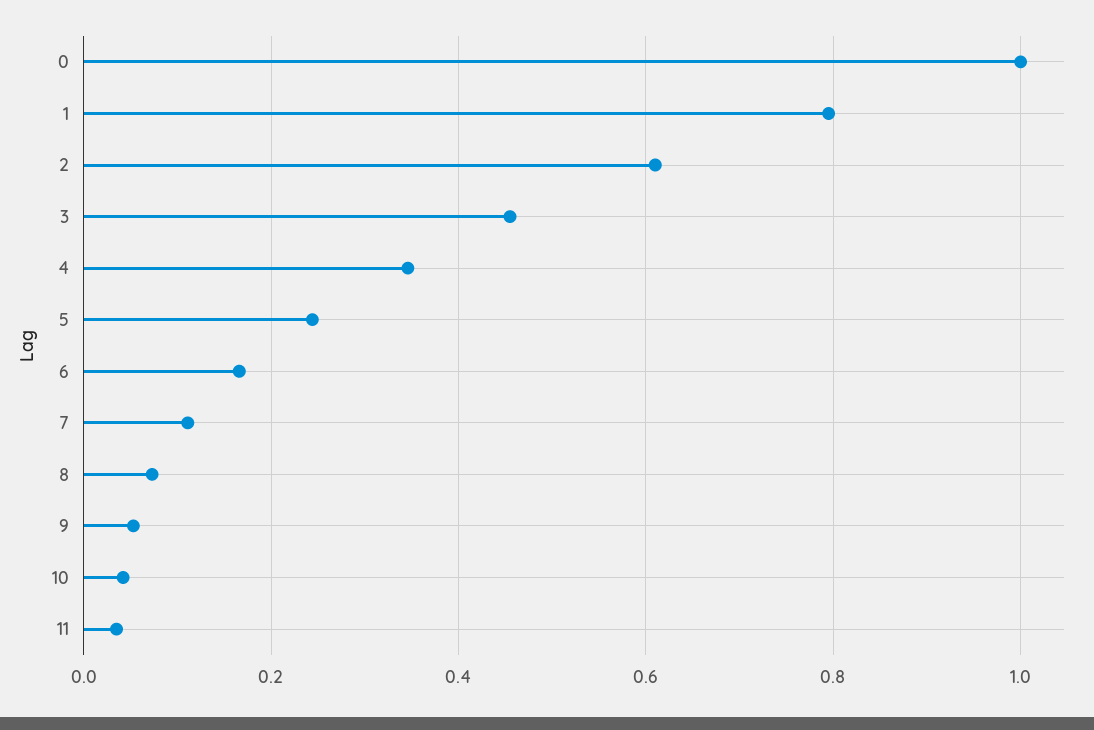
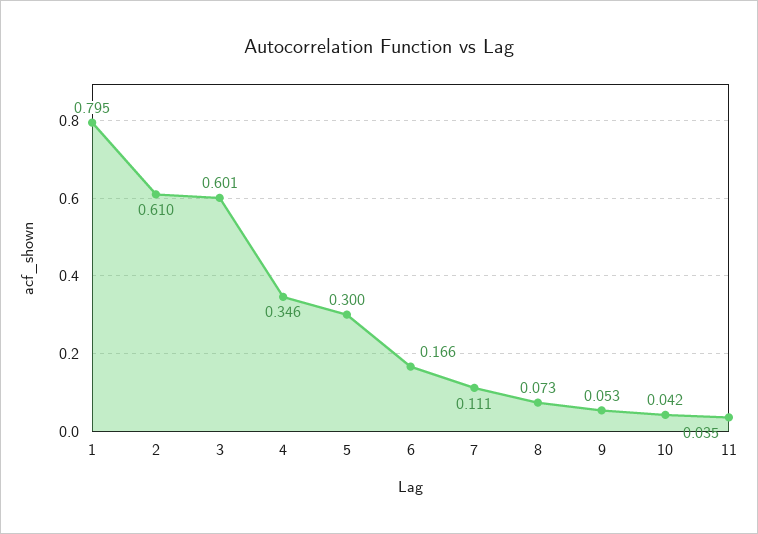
0: 1 -> none
3: 0.46 -> 0.601
5: 0.24 -> 0.3

